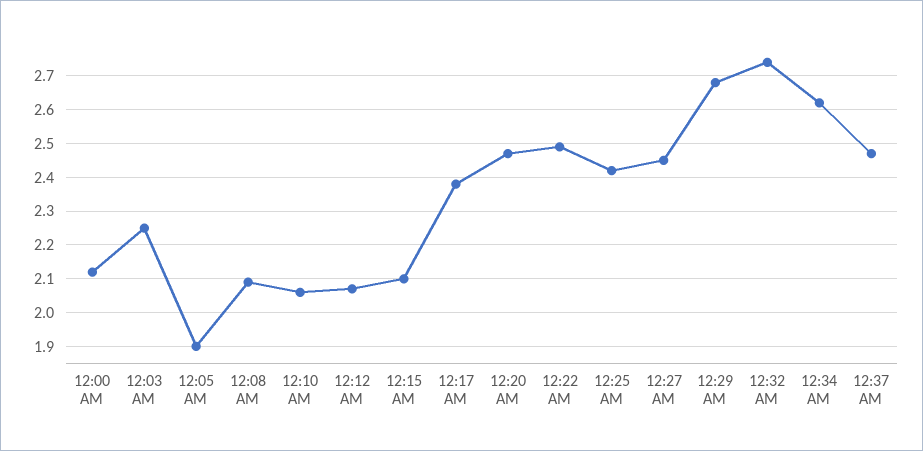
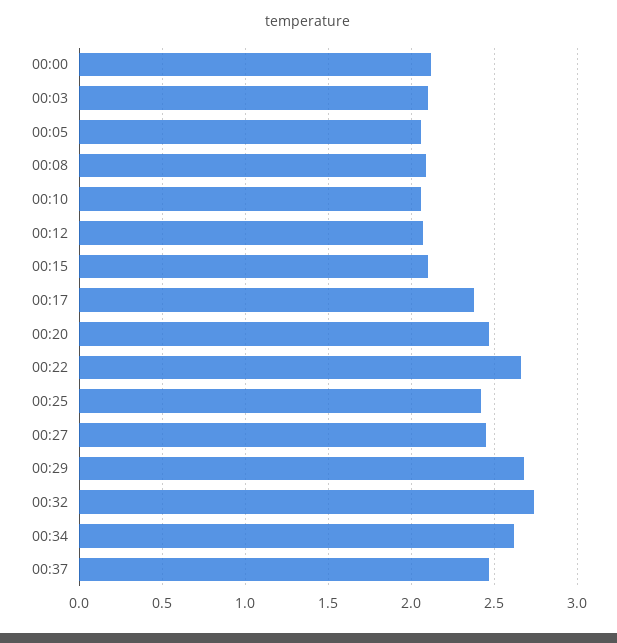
12:03 AM: 2.25 -> 2.1
12:05 AM: 1.9 -> 2.05
12:22 AM: 2.5 -> 2.65

